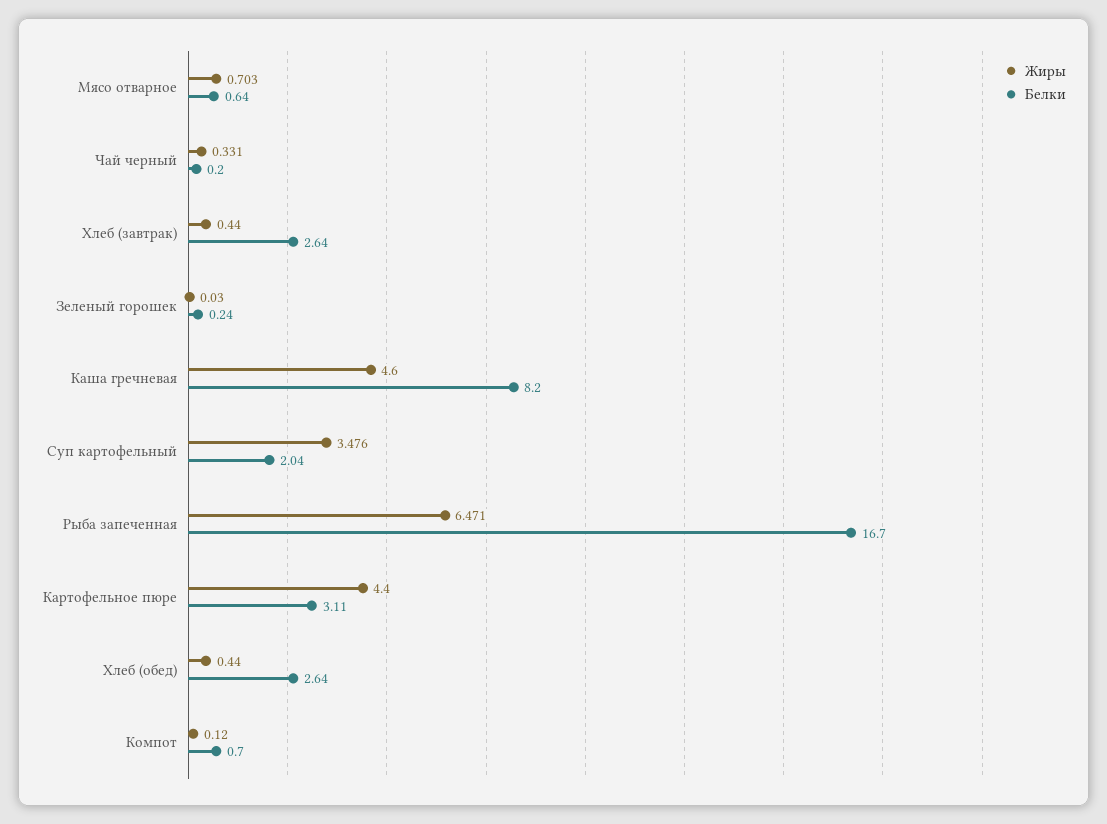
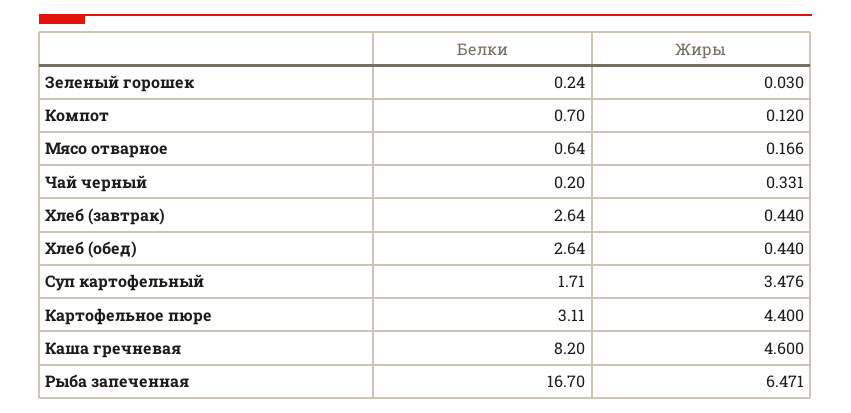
Жиры, Мясо отварное: 0.703 -> 0.166
Белки, Суп картофельный: 2.04 -> 1.71

